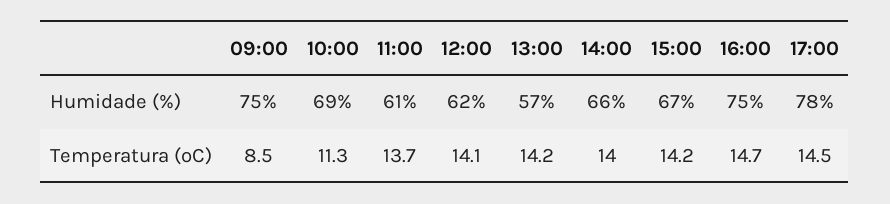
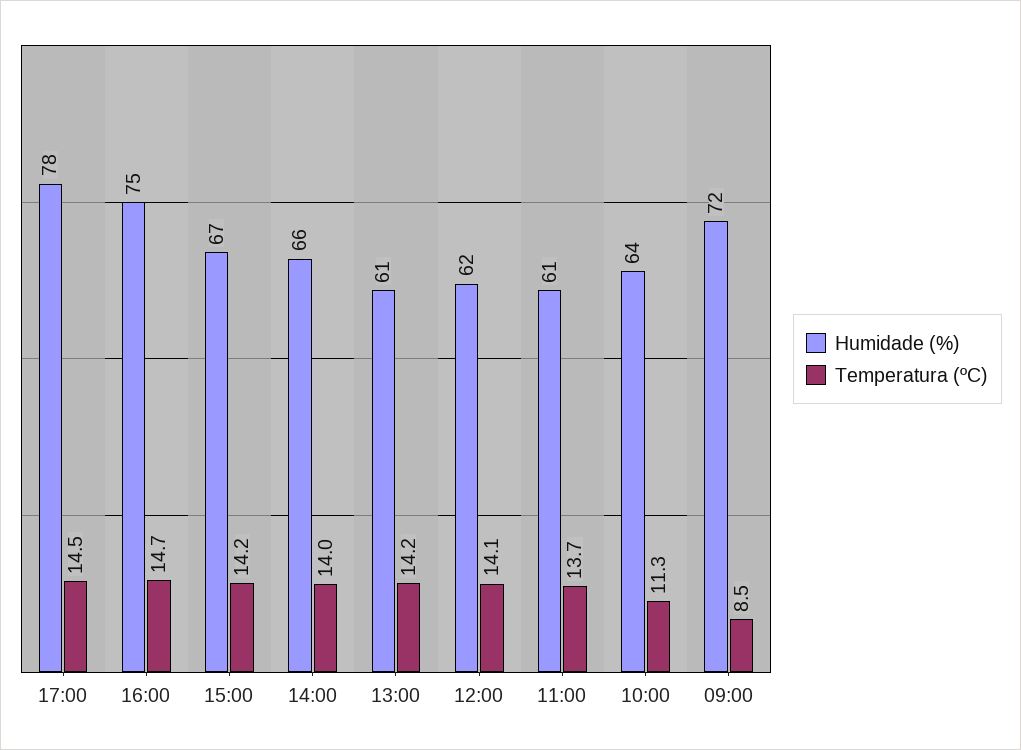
Humidade (%), 09:00: 75 -> 72
Humidade (%), 10:00: 69 -> 64
Humidade (%), 13:00: 57 -> 61

